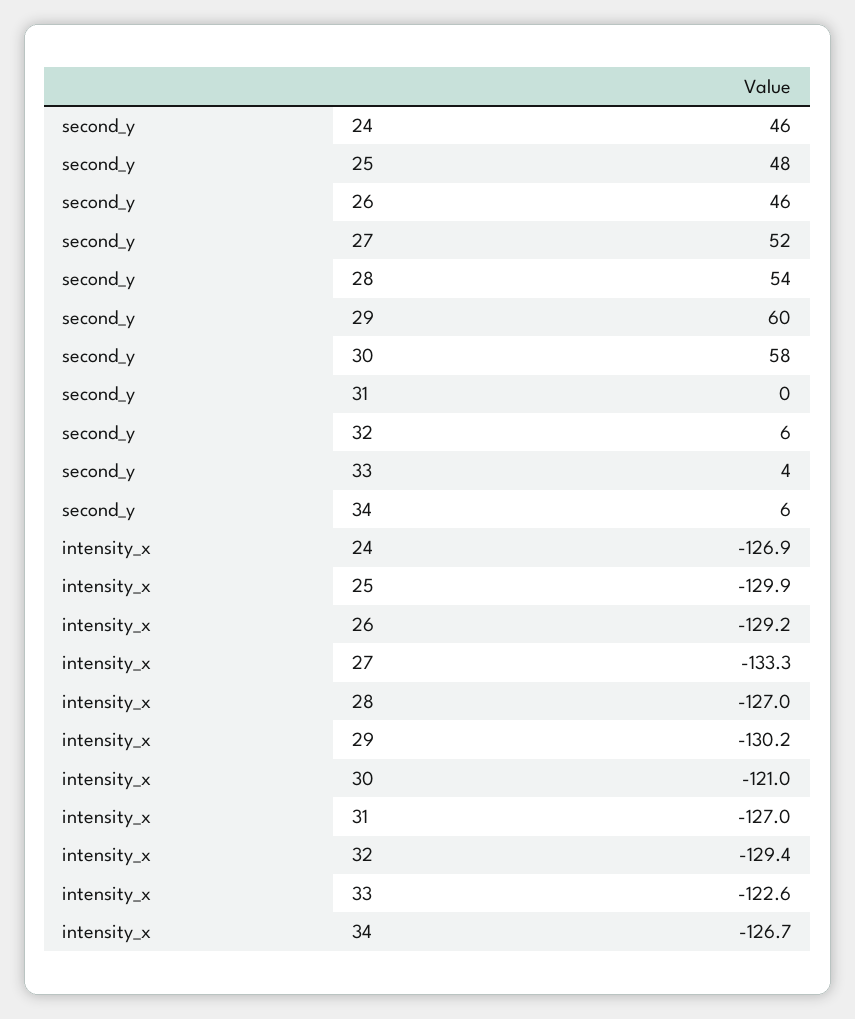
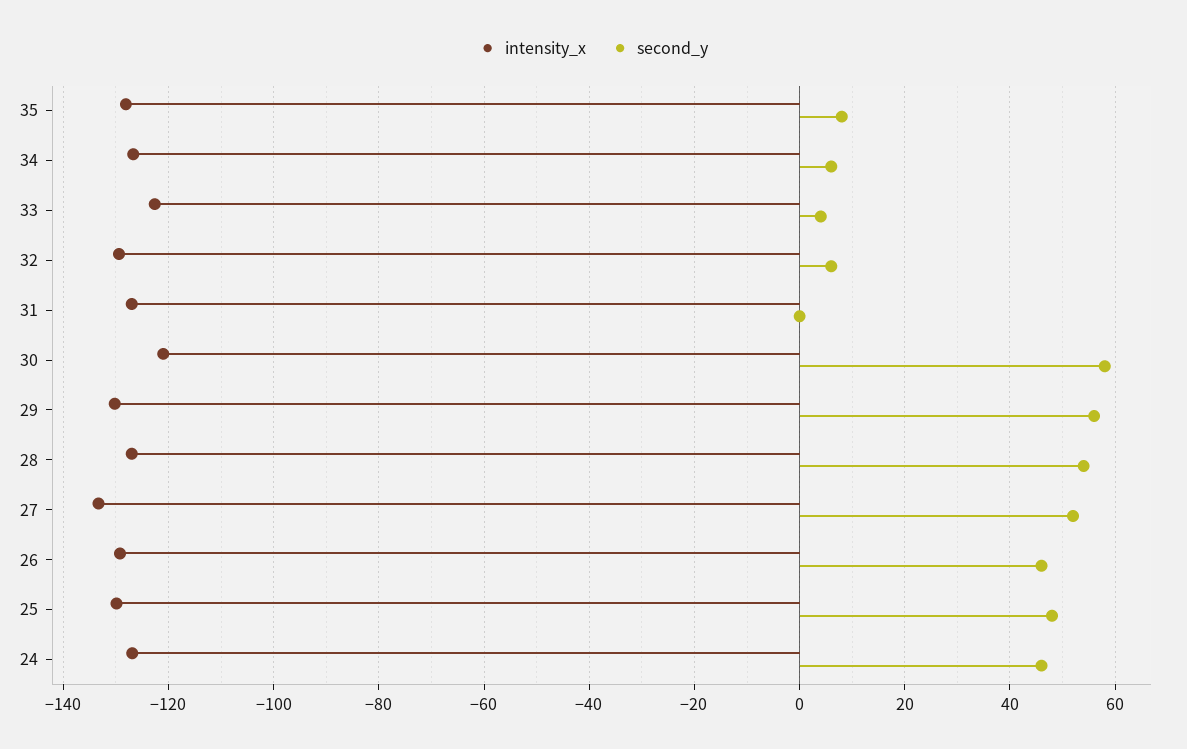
second_y, 29: 60 -> 56
intensity_x, 35: none -> -128
second_y, 35: none -> 8

